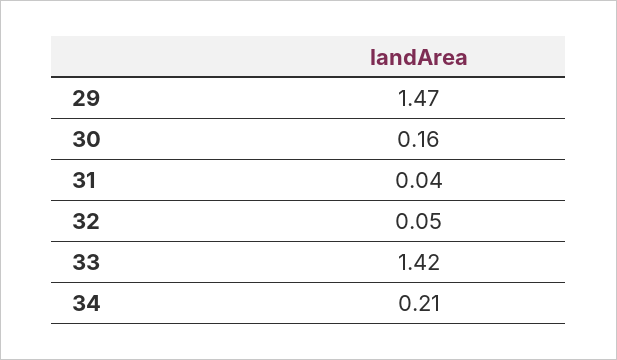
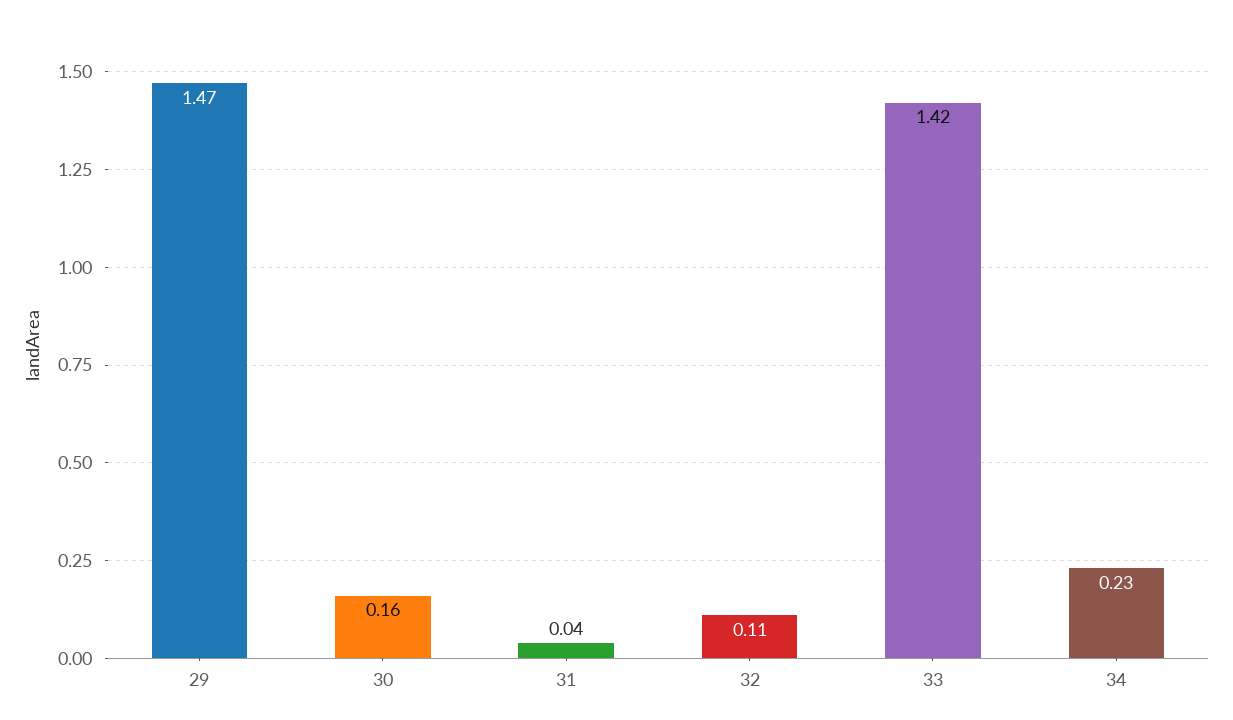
32: 0.05 -> 0.11
34: 0.21 -> 0.23

